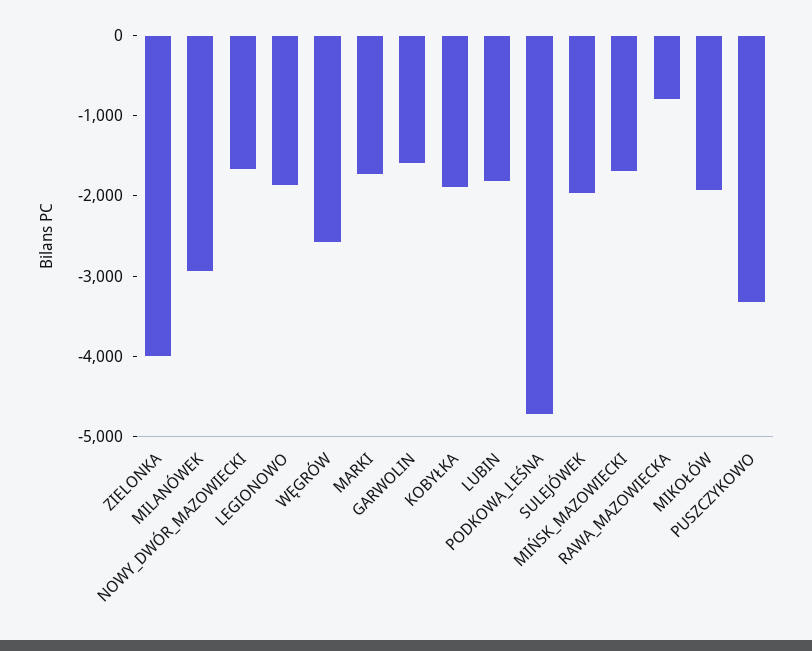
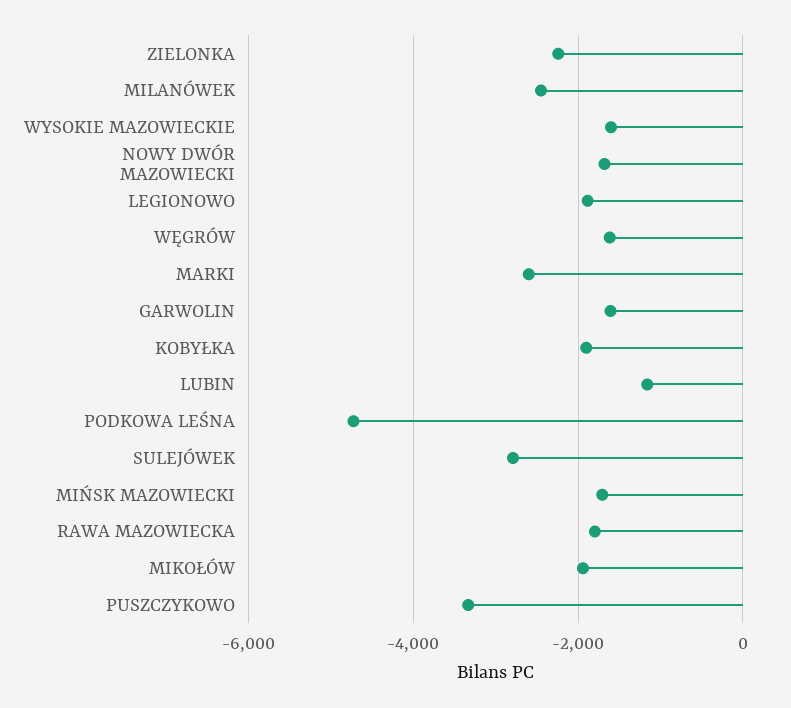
ZIELONKA: -4000 -> -2200
MILANÓWEK: -3000 -> -2400
WĘGRÓW: -2600 -> -1600
MARKI: -1800 -> -2600
LUBIN: -1800 -> -1200
SULEJÓWEK: -2000 -> -2800
RAWA_MAZOWIECKA: -800 -> -1800
WYSOKIE MAZOWIECKIE: none -> -1600

